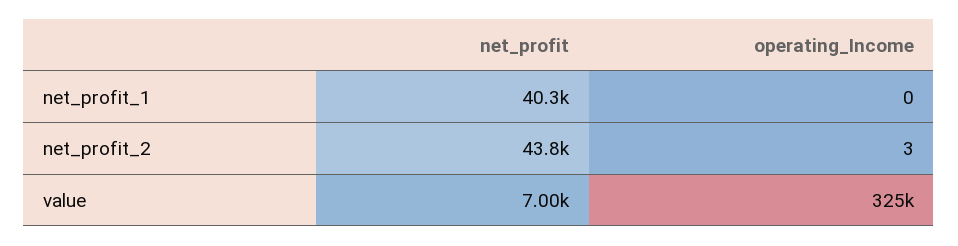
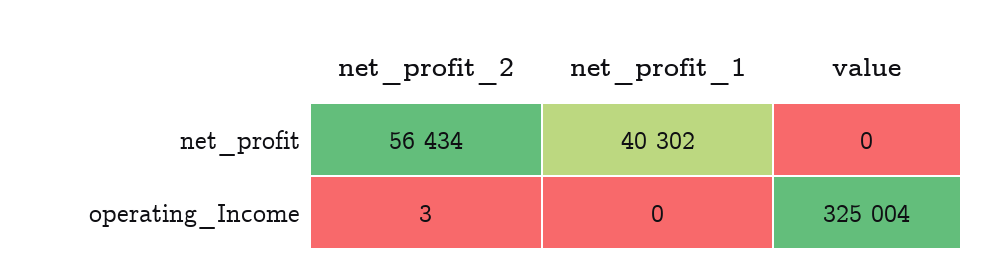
net_profit, net_profit_2: 43800 -> 56434
net_profit, value: 7000 -> 0

